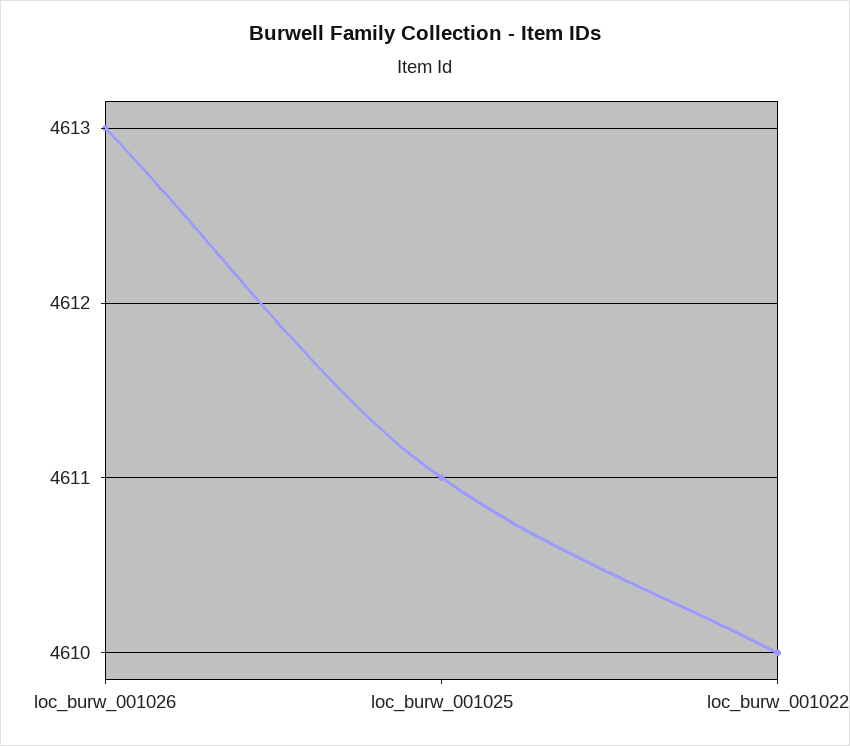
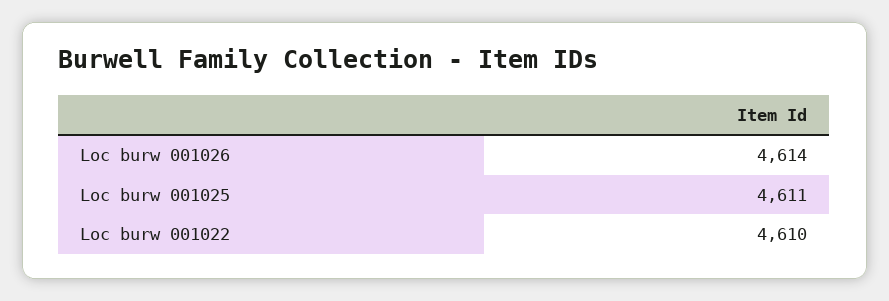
loc_burw_001026: 4613 -> 4614

